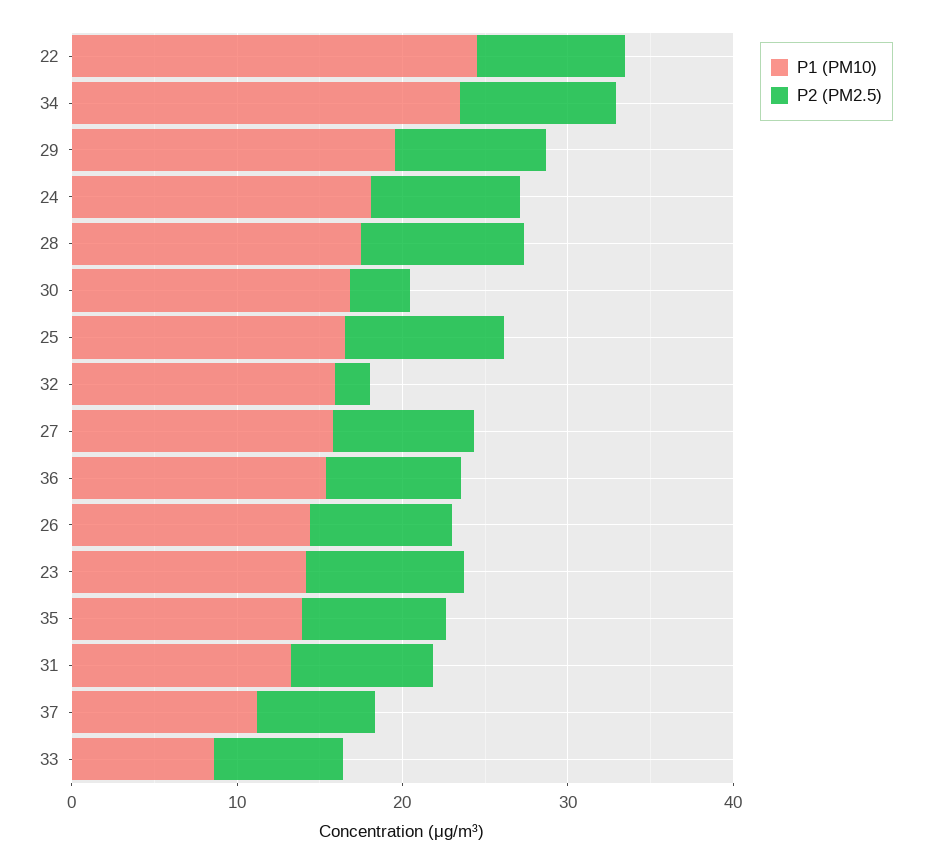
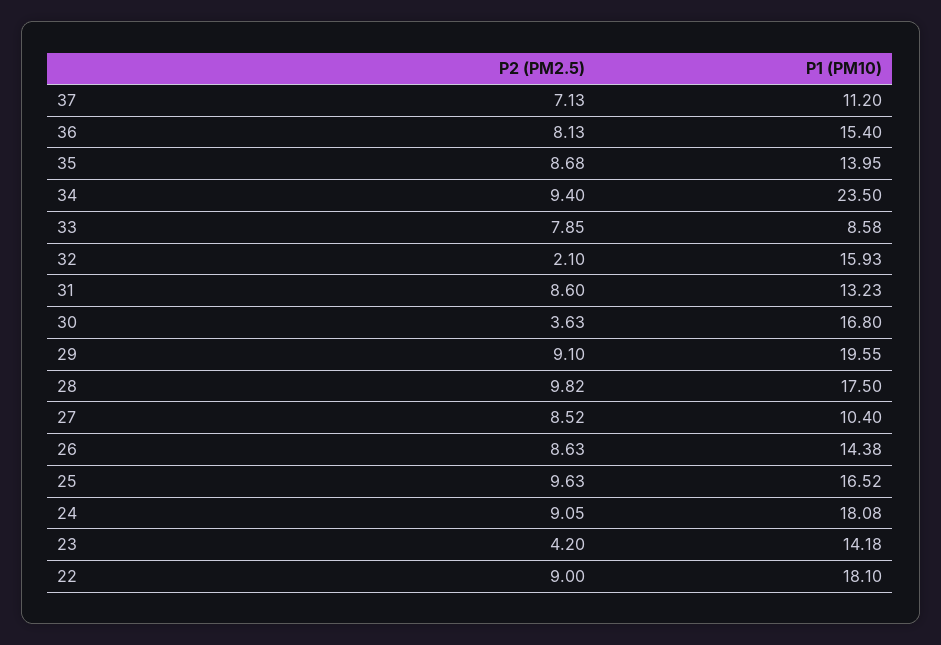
P1 (PM10), 22: 24 -> 18.1
P1 (PM10), 27: 16 -> 10.4
P2 (PM2.5), 23: 10 -> 4.2

